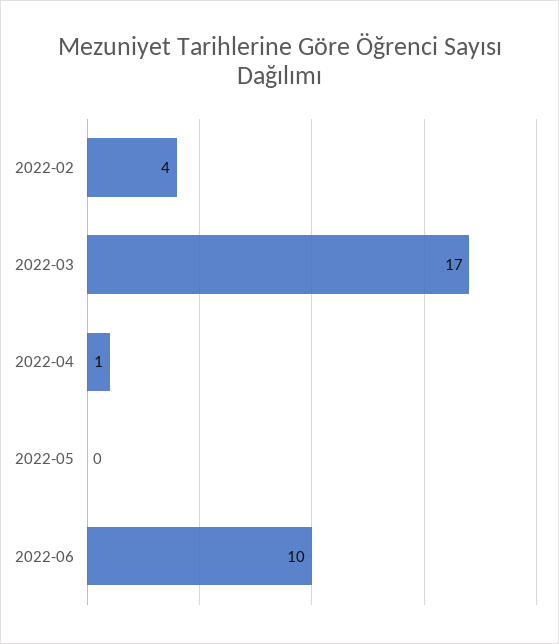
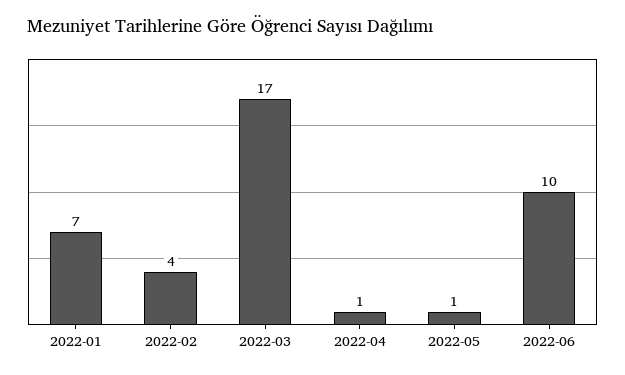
2022-05: 0 -> 1
2022-01: none -> 7

